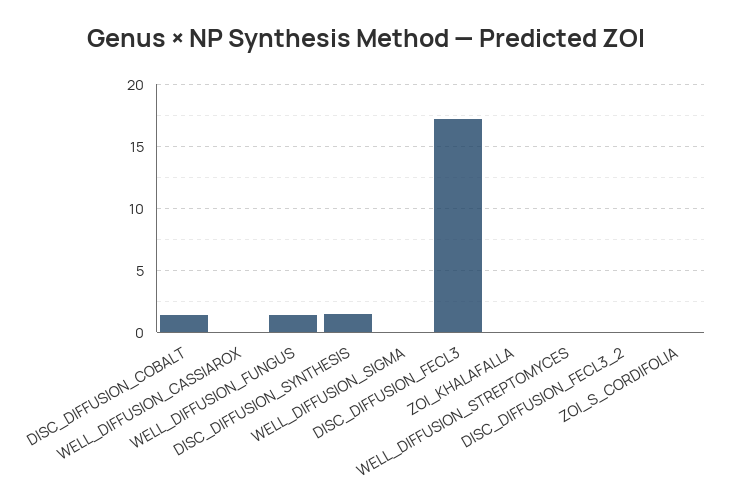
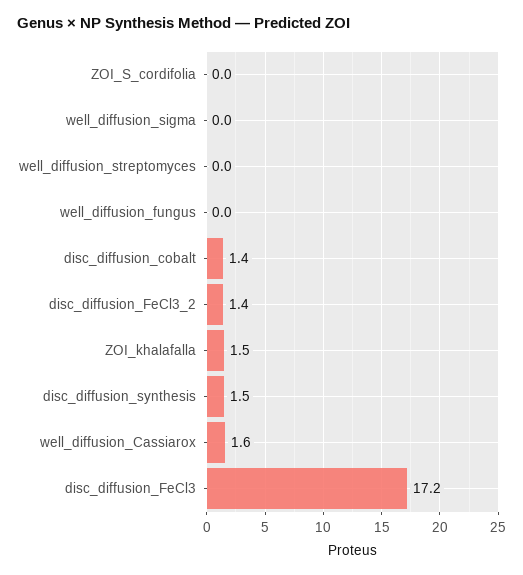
WELL_DIFFUSION_CASSIAROX: 0 -> 1.6
WELL_DIFFUSION_FUNGUS: 1.5 -> 0
ZOI_KHALAFALLA: 0 -> 1.5
DISC_DIFFUSION_FECL3_2: 0 -> 1.4

